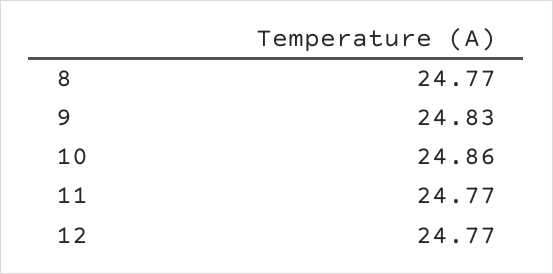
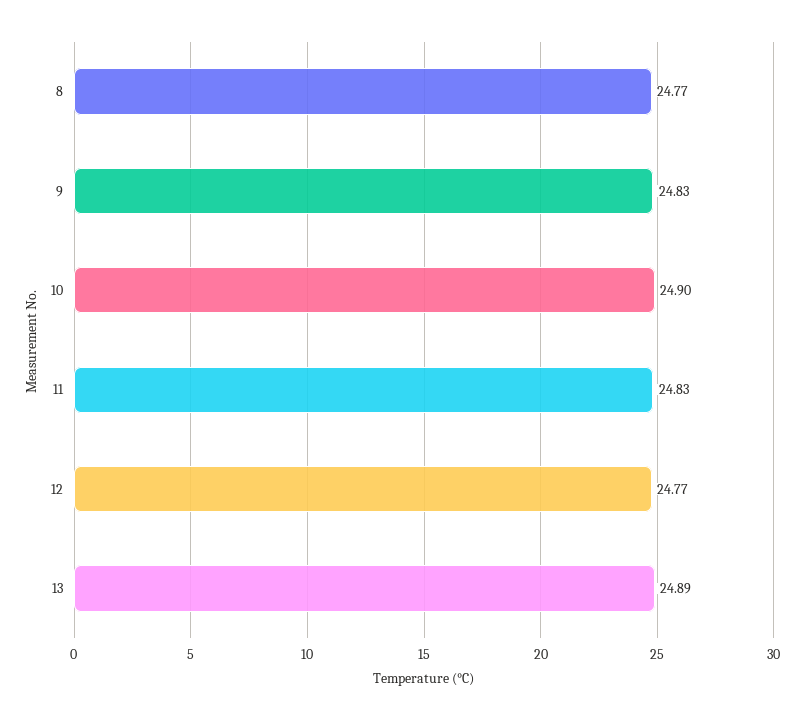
10: 24.86 -> 24.9
11: 24.77 -> 24.83
13: none -> 24.89

